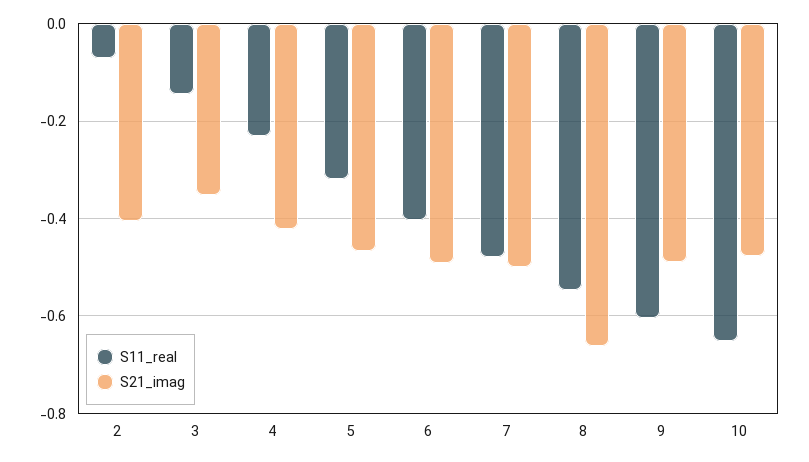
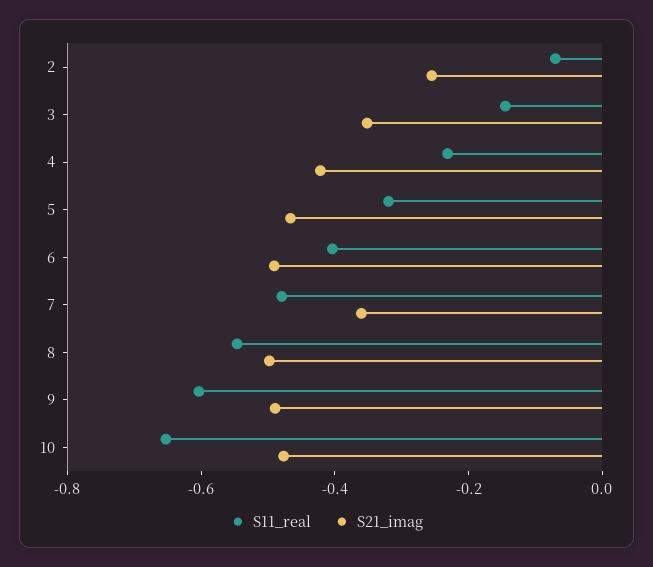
S21_imag, 2: -0.4 -> -0.25
S21_imag, 7: -0.5 -> -0.35
S21_imag, 8: -0.66 -> -0.5

